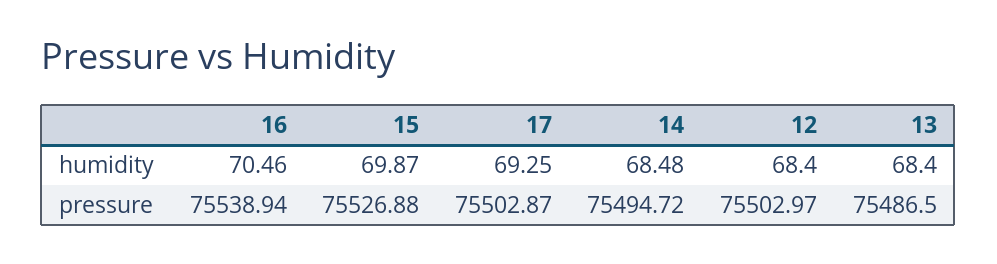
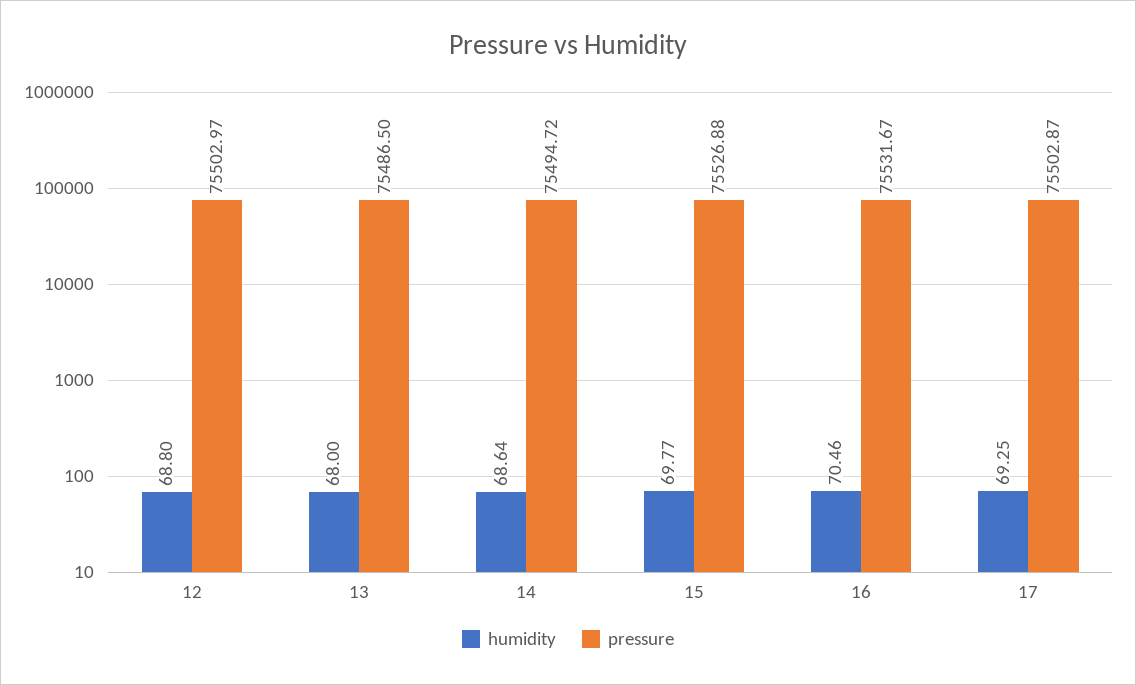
humidity, 15: 69.87 -> 69.77
humidity, 14: 68.48 -> 68.64
humidity, 12: 68.4 -> 68.8
humidity, 13: 68.4 -> 68
pressure, 16: 75538.94 -> 75531.67

